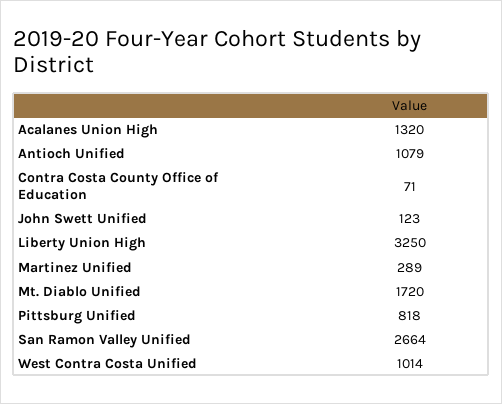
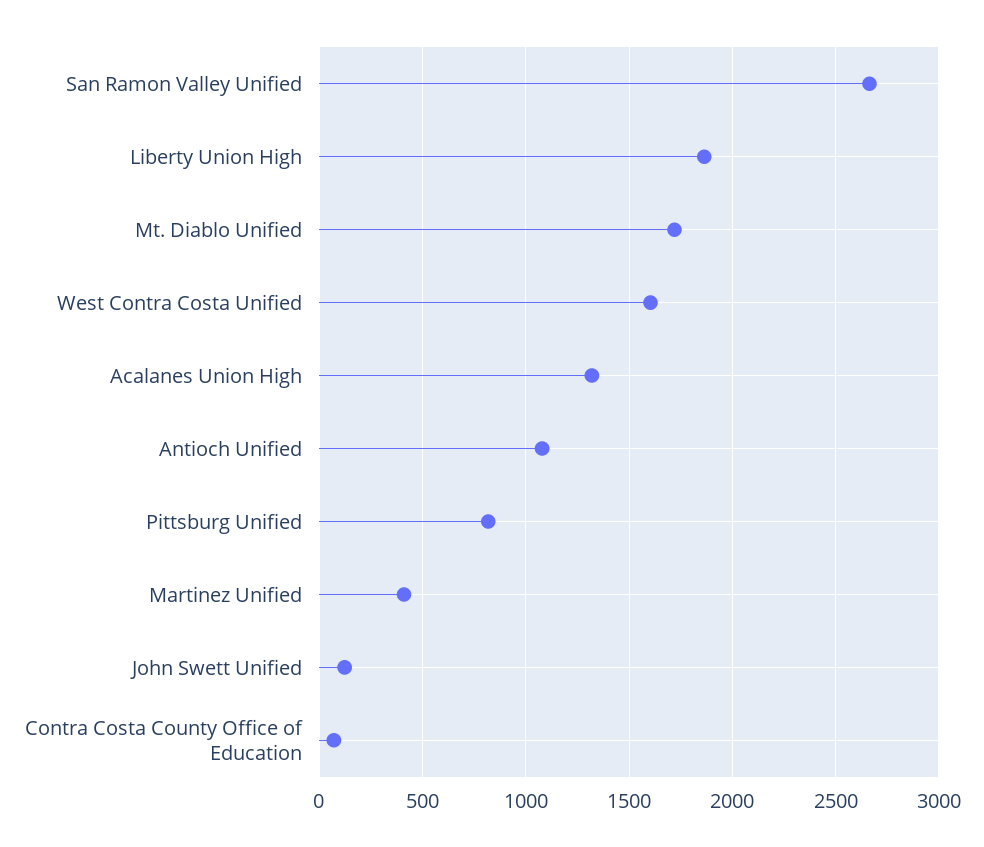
Liberty Union High: 3250 -> 1850
Martinez Unified: 289 -> 400
West Contra Costa Unified: 1014 -> 1600

